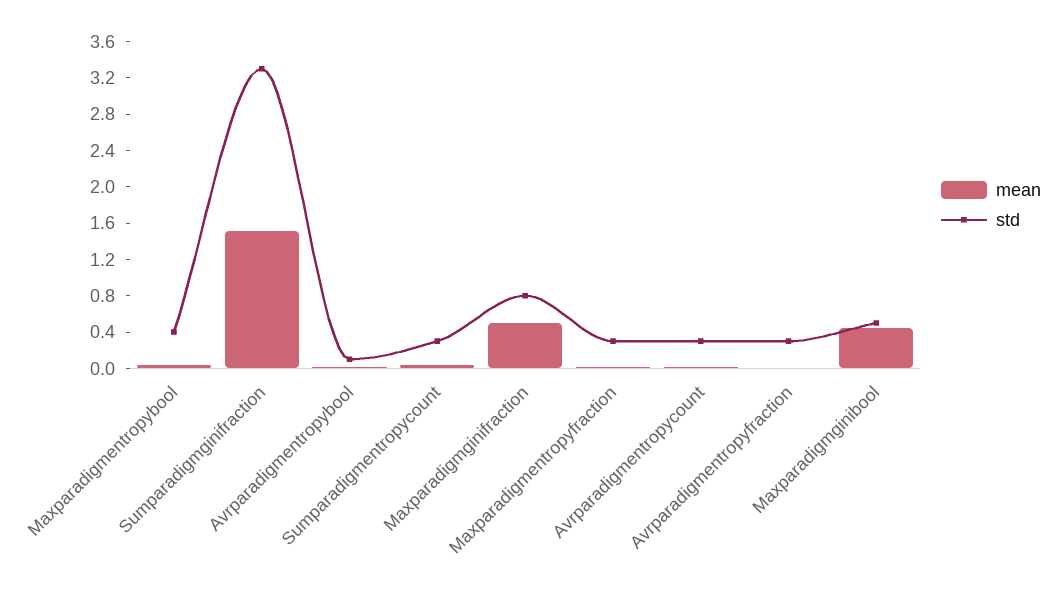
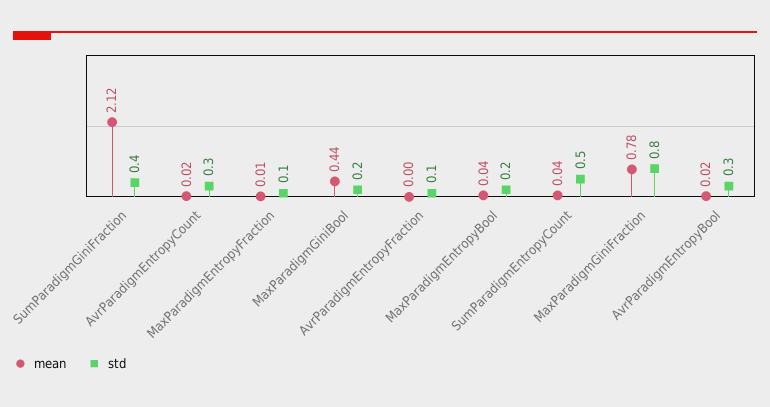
std, Maxparadigmentropybool: 0.4 -> 0.2
mean, Sumparadigmginifraction: 1.5 -> 2.12
std, Sumparadigmginifraction: 3.3 -> 0.4
std, Avrparadigmentropybool: 0.1 -> 0.3
std, Sumparadigmentropycount: 0.3 -> 0.5
mean, Maxparadigmginifraction: 0.5 -> 0.78
std, Maxparadigmentropyfraction: 0.3 -> 0.1
std, Avrparadigmentropyfraction: 0.3 -> 0.1
std, Maxparadigmginibool: 0.5 -> 0.2

